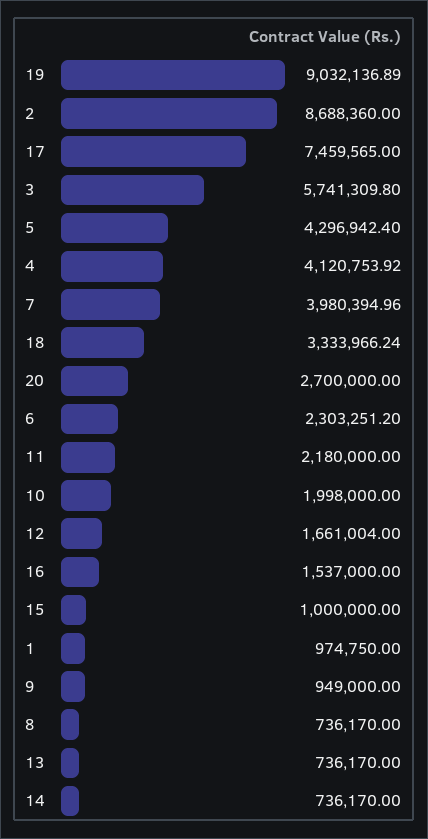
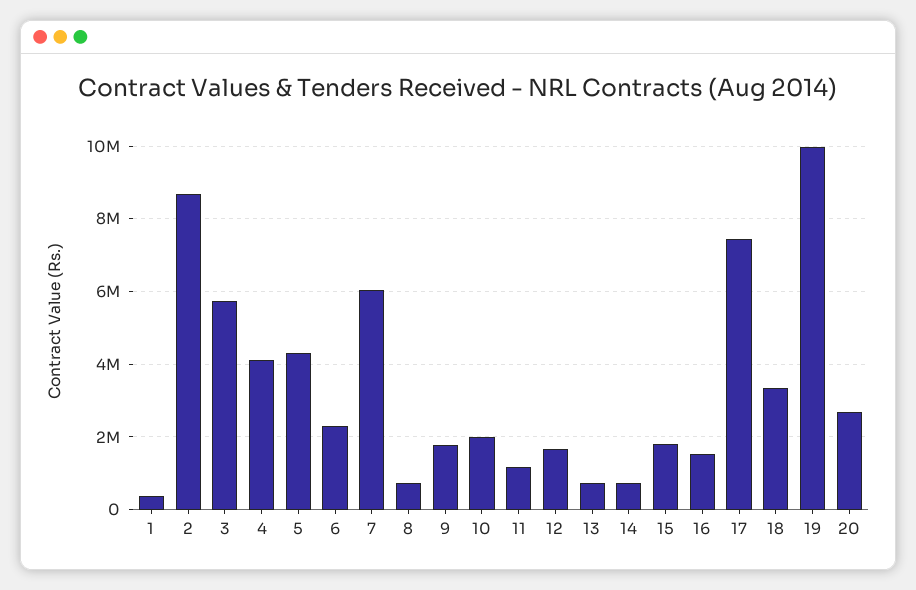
19: 9032136.89 -> 10000000
7: 3980394.96 -> 6000000
11: 2180000 -> 1200000
15: 1000000 -> 1800000
1: 974750 -> 400000
9: 949000 -> 1800000

